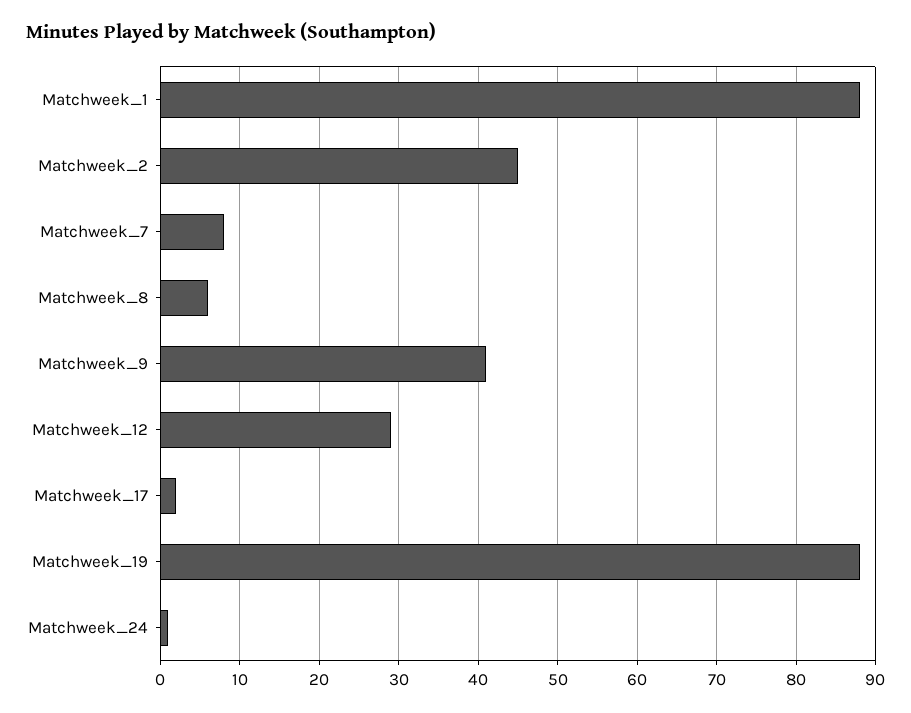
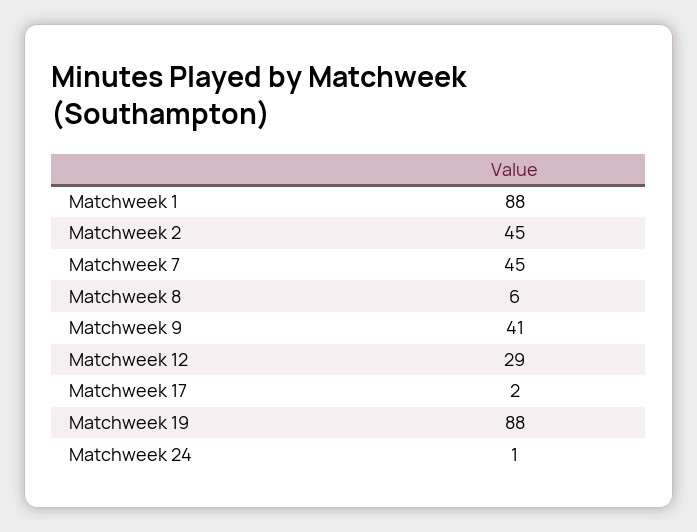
Matchweek_7: 8 -> 45

